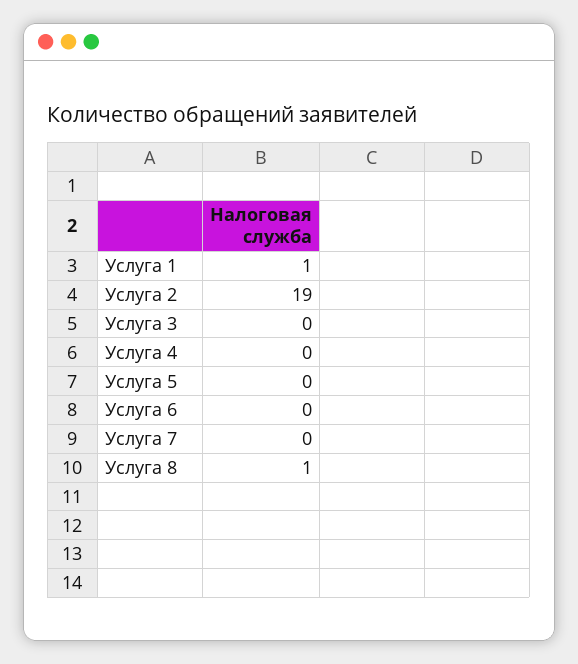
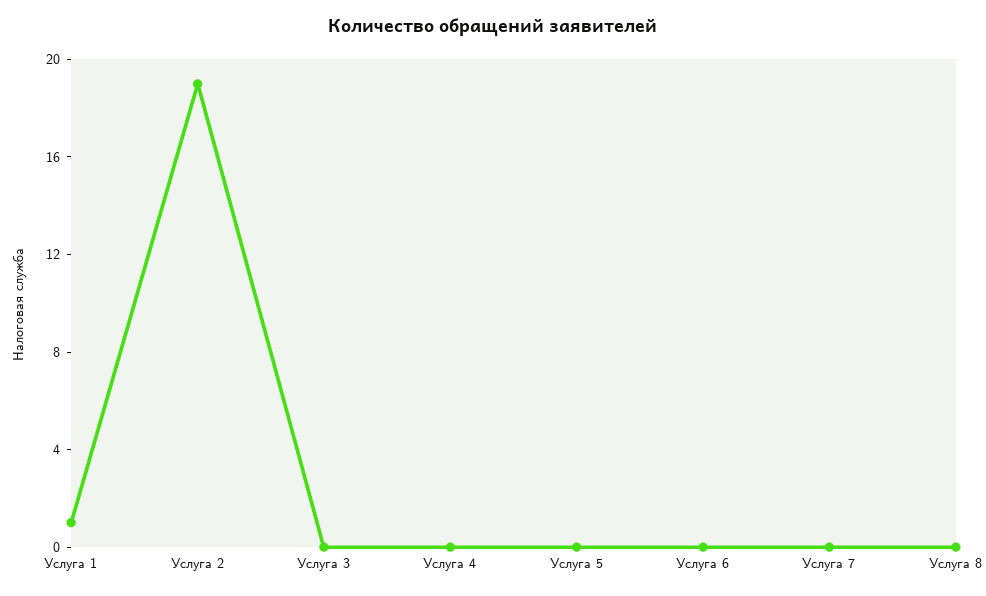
Услуга 8: 1 -> 0

